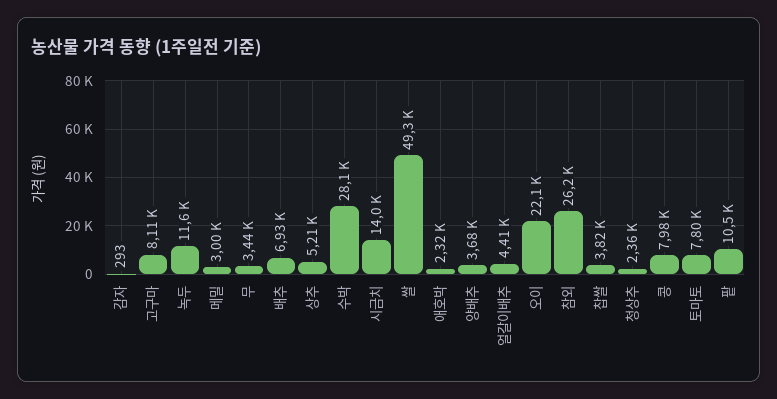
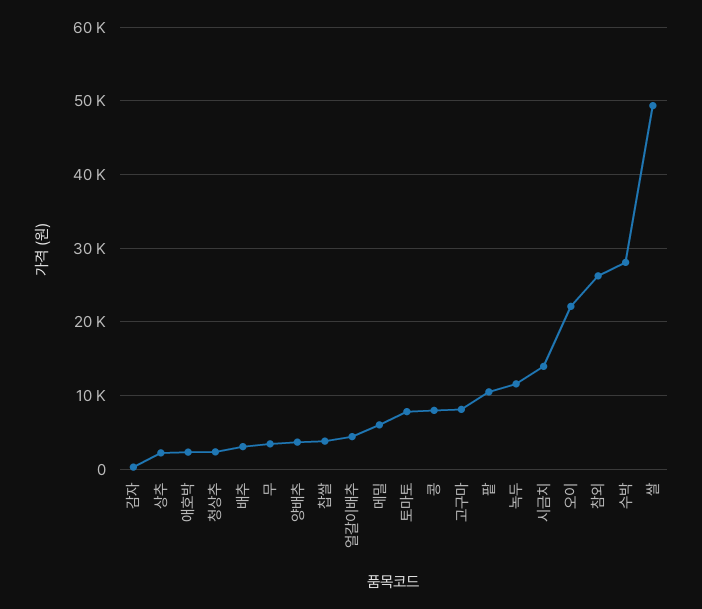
메밀: 3000 -> 6000
배추: 6930 -> 3000
상추: 5210 -> 2000

